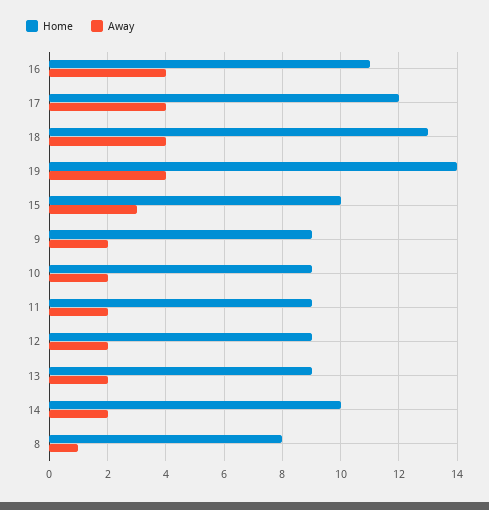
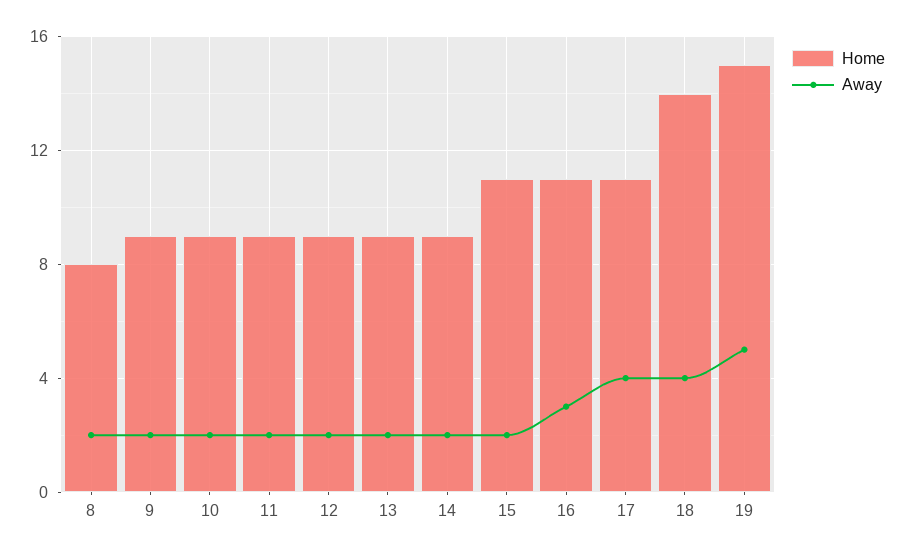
Away, 16: 4 -> 3
Home, 17: 12 -> 11
Home, 18: 13 -> 14
Home, 19: 14 -> 15
Away, 19: 4 -> 5
Home, 15: 10 -> 11
Away, 15: 3 -> 2
Home, 14: 10 -> 9
Away, 8: 1 -> 2

